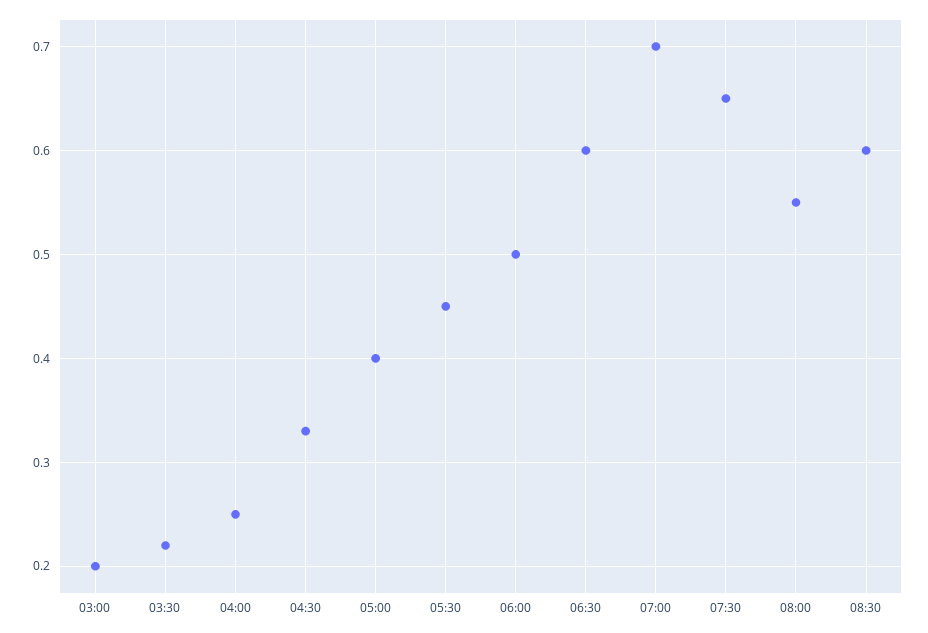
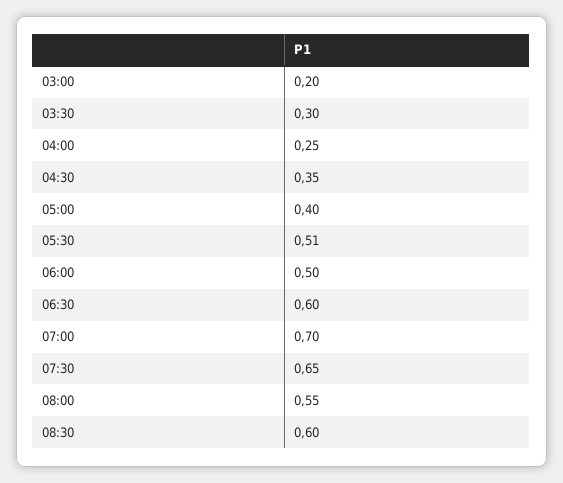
03:30: 0.22 -> 0.3
04:30: 0.33 -> 0.35
05:30: 0.45 -> 0.51

